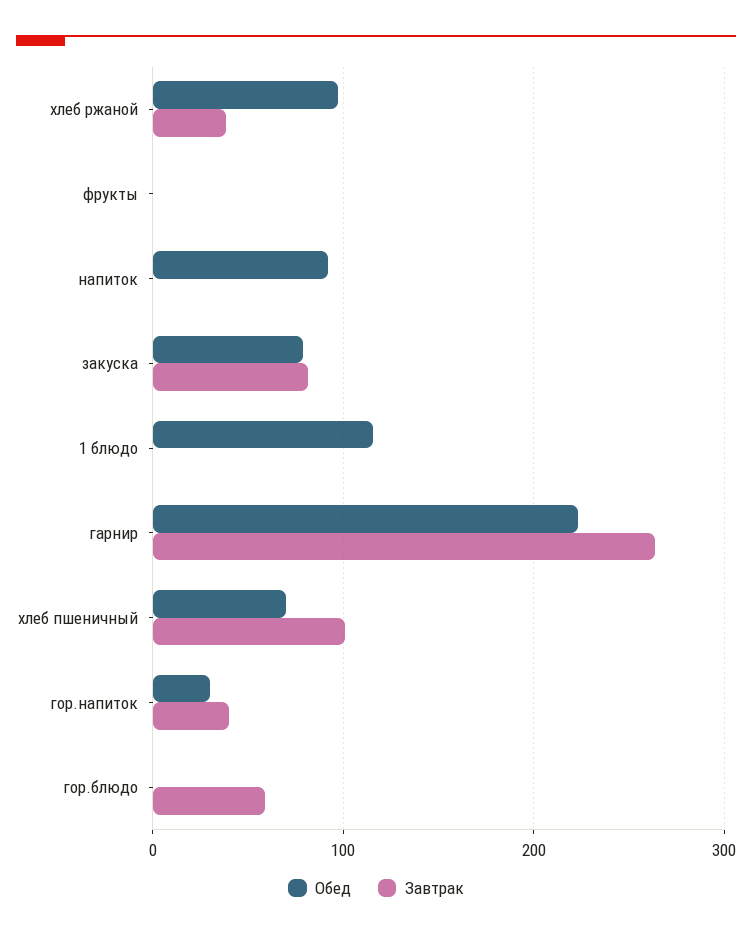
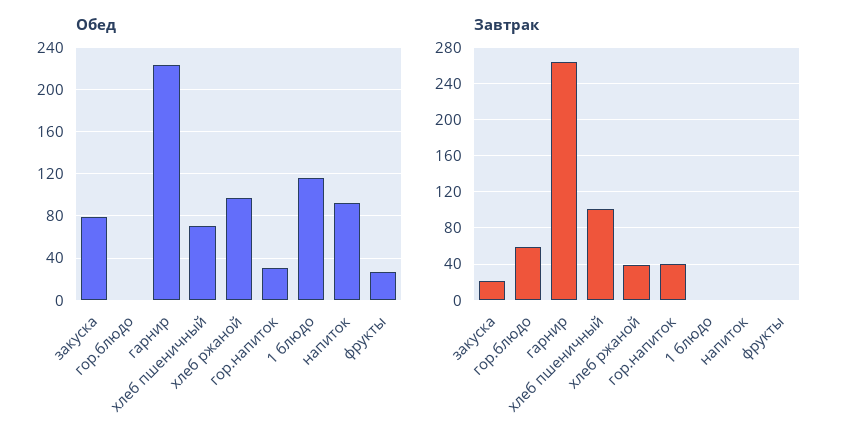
Обед, фрукты: 0 -> 30
Завтрак, закуска: 80 -> 20

